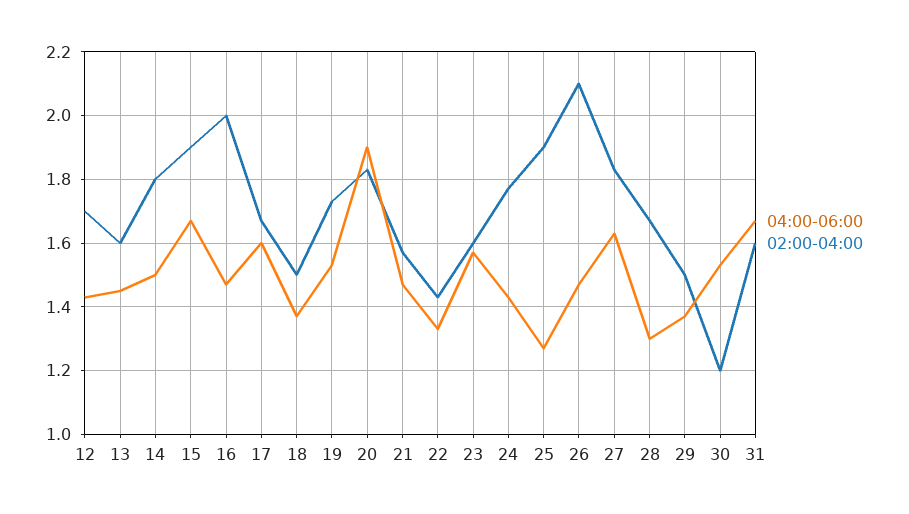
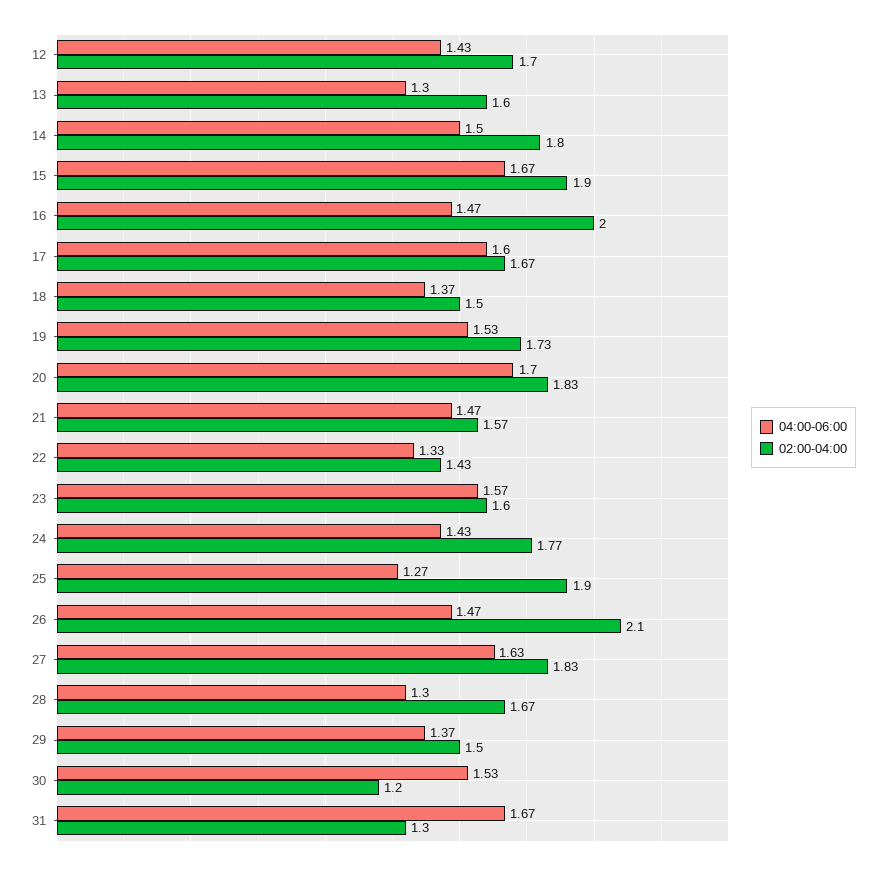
04:00-06:00, 13: 1.45 -> 1.3
04:00-06:00, 20: 1.9 -> 1.7
02:00-04:00, 31: 1.6 -> 1.3

